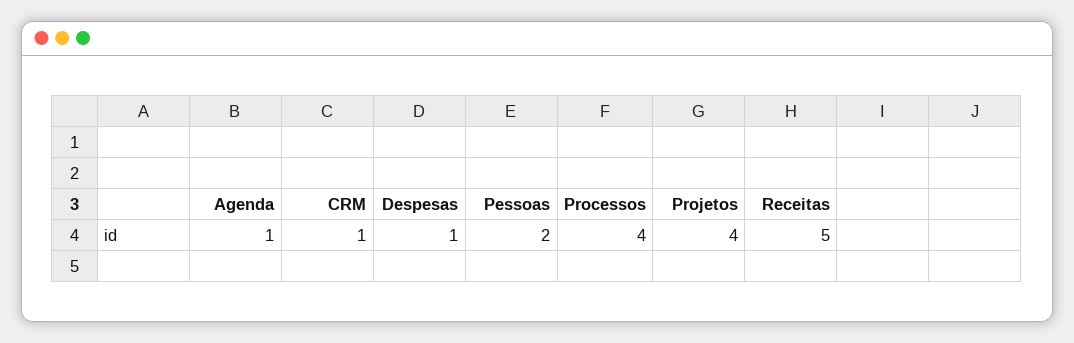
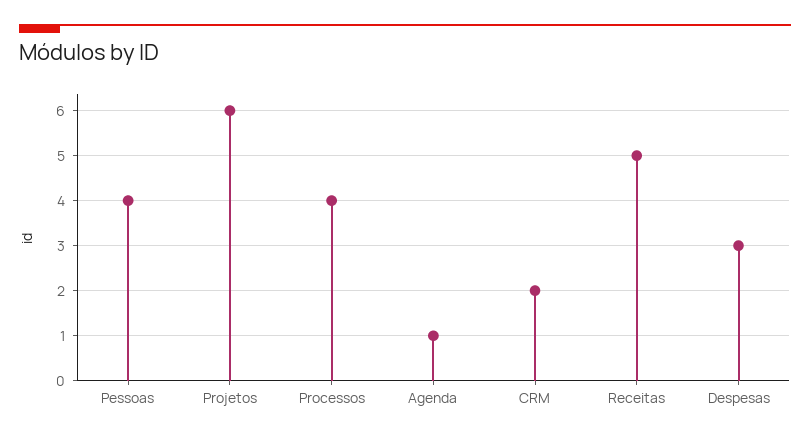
CRM: 1 -> 2
Despesas: 1 -> 3
Pessoas: 2 -> 4
Projetos: 4 -> 6

